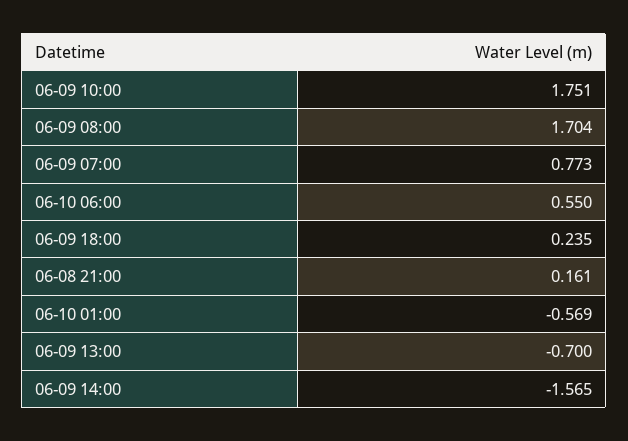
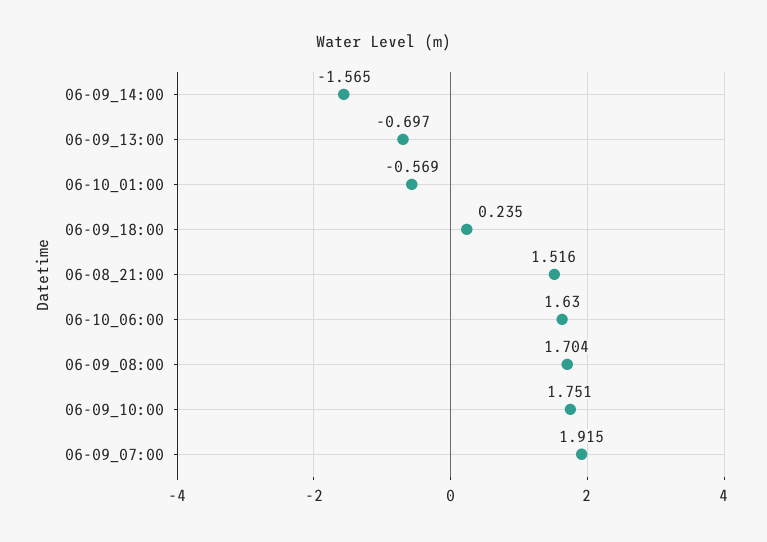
06-09 07:00: 0.773 -> 1.915
06-10 06:00: 0.55 -> 1.63
06-08 21:00: 0.161 -> 1.516
06-09 13:00: -0.7 -> -0.697

